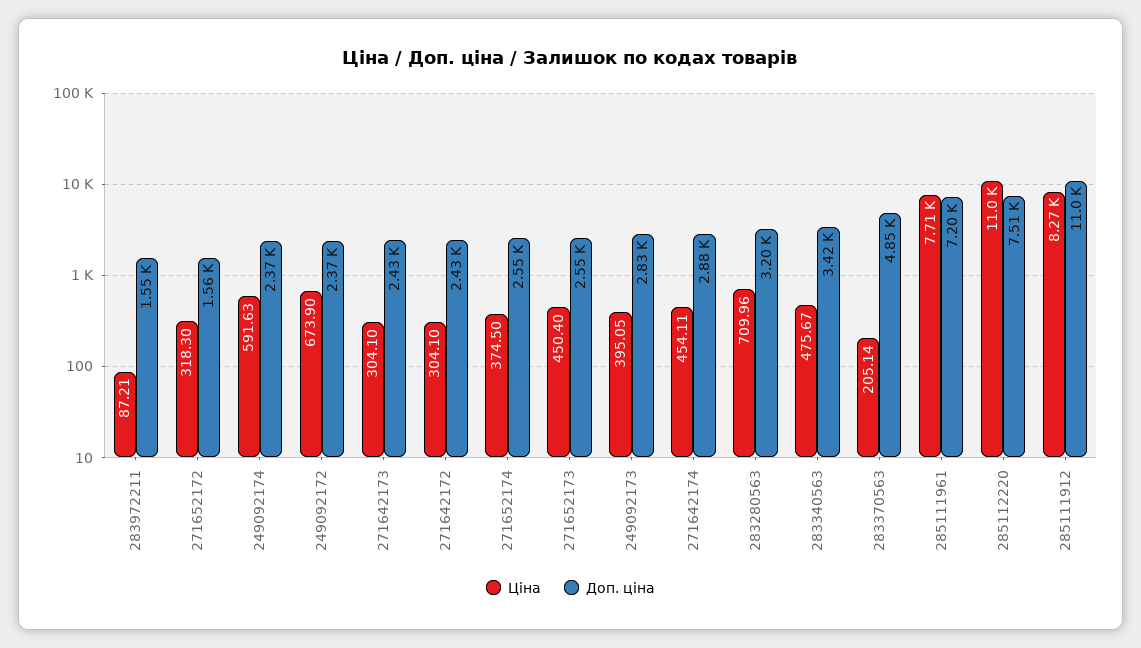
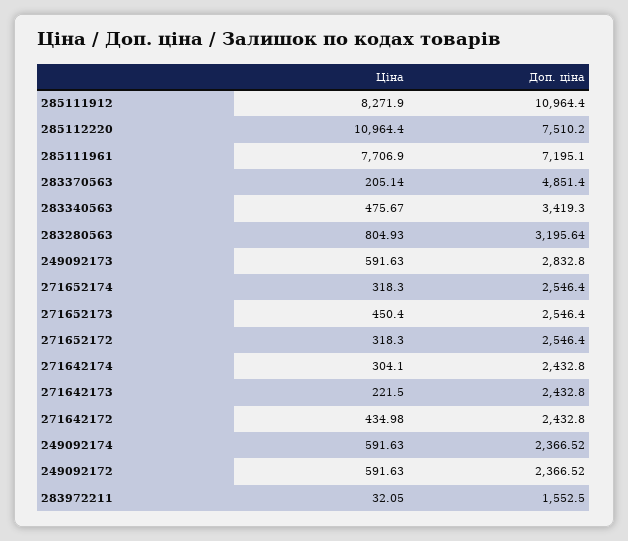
Ціна, 283972211: 87.21 -> 32.05
Доп. ціна, 271652172: 1560 -> 2546.4
Ціна, 249092172: 673.9 -> 591.63
Ціна, 271642173: 304.1 -> 221.5
Ціна, 271642172: 304.1 -> 434.98
Ціна, 271652174: 374.5 -> 318.3
Ціна, 249092173: 395.05 -> 591.63
Ціна, 271642174: 454.11 -> 304.1
Доп. ціна, 271642174: 2880 -> 2432.8
Ціна, 283280563: 709.96 -> 804.93

